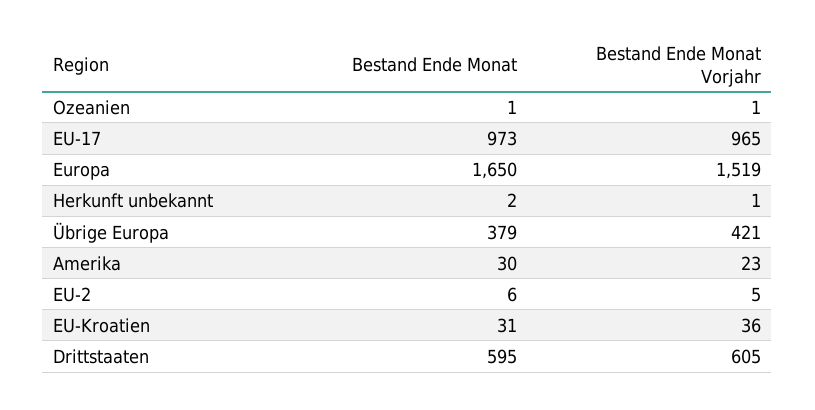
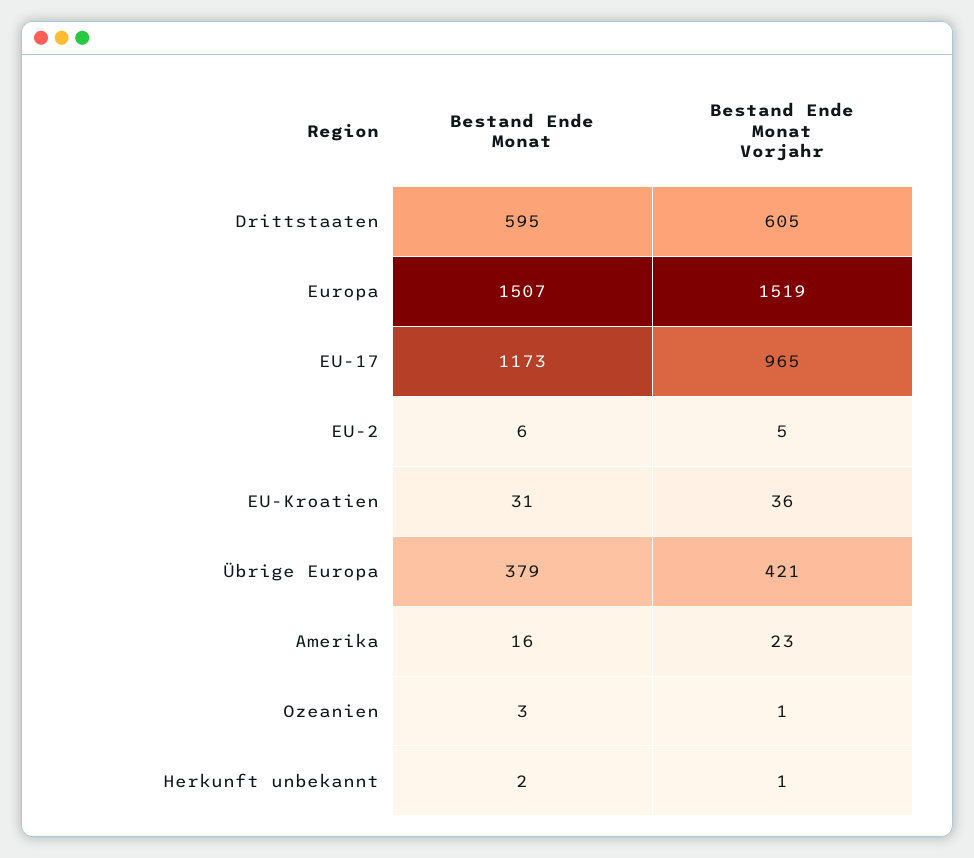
Bestand Ende Monat, Ozeanien: 1 -> 3
Bestand Ende Monat, EU-17: 973 -> 1173
Bestand Ende Monat, Europa: 1650 -> 1507
Bestand Ende Monat, Amerika: 30 -> 16

